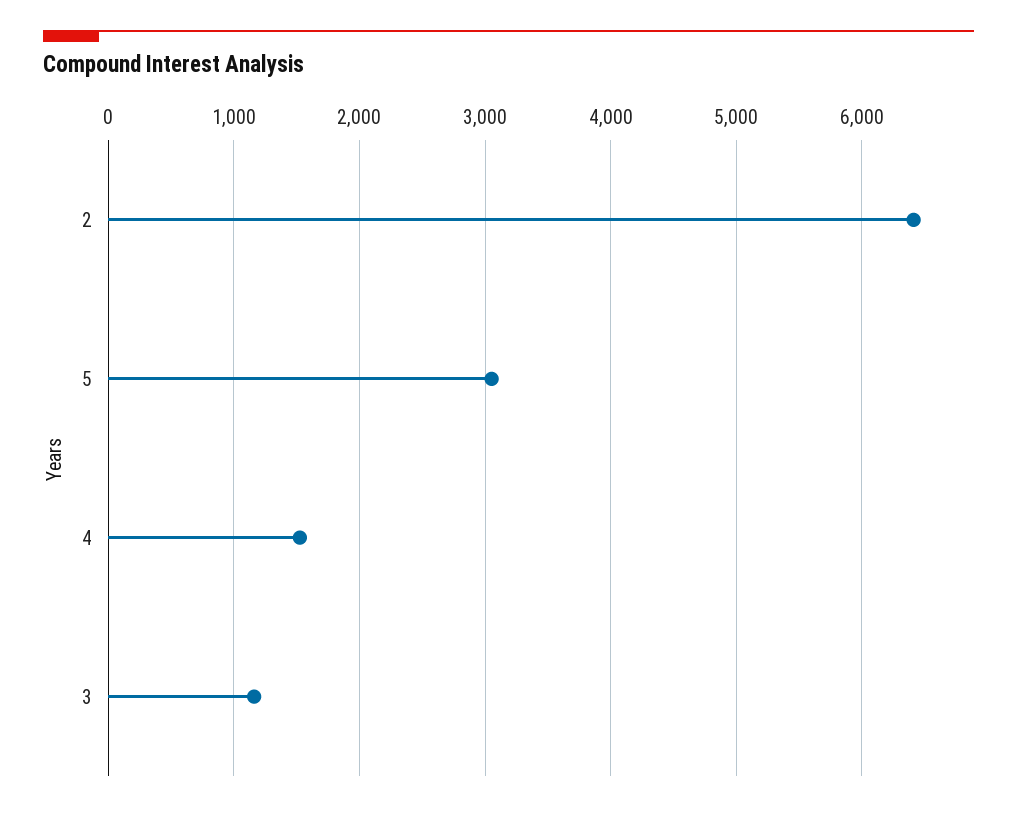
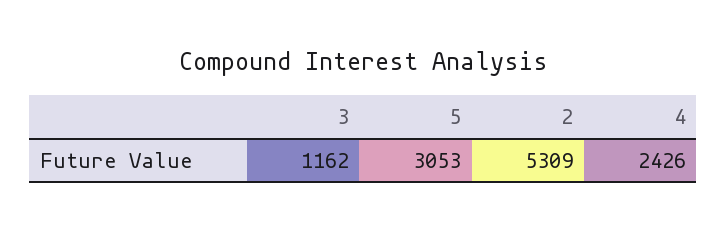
2: 6400 -> 5309
4: 1500 -> 2426

